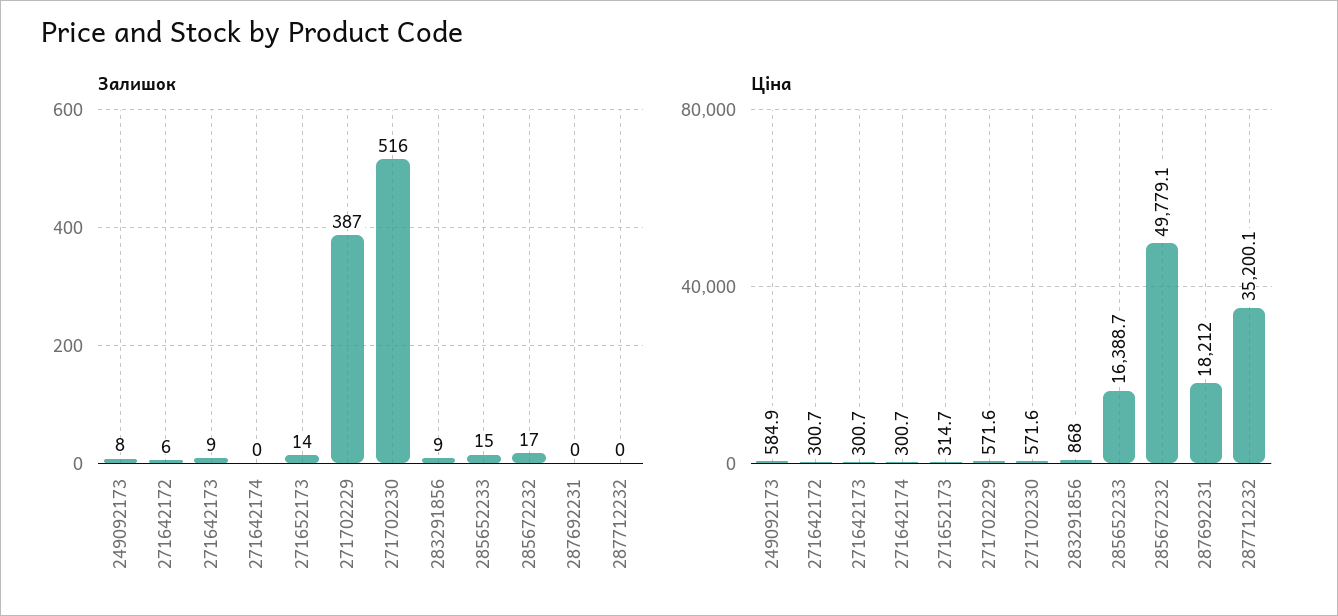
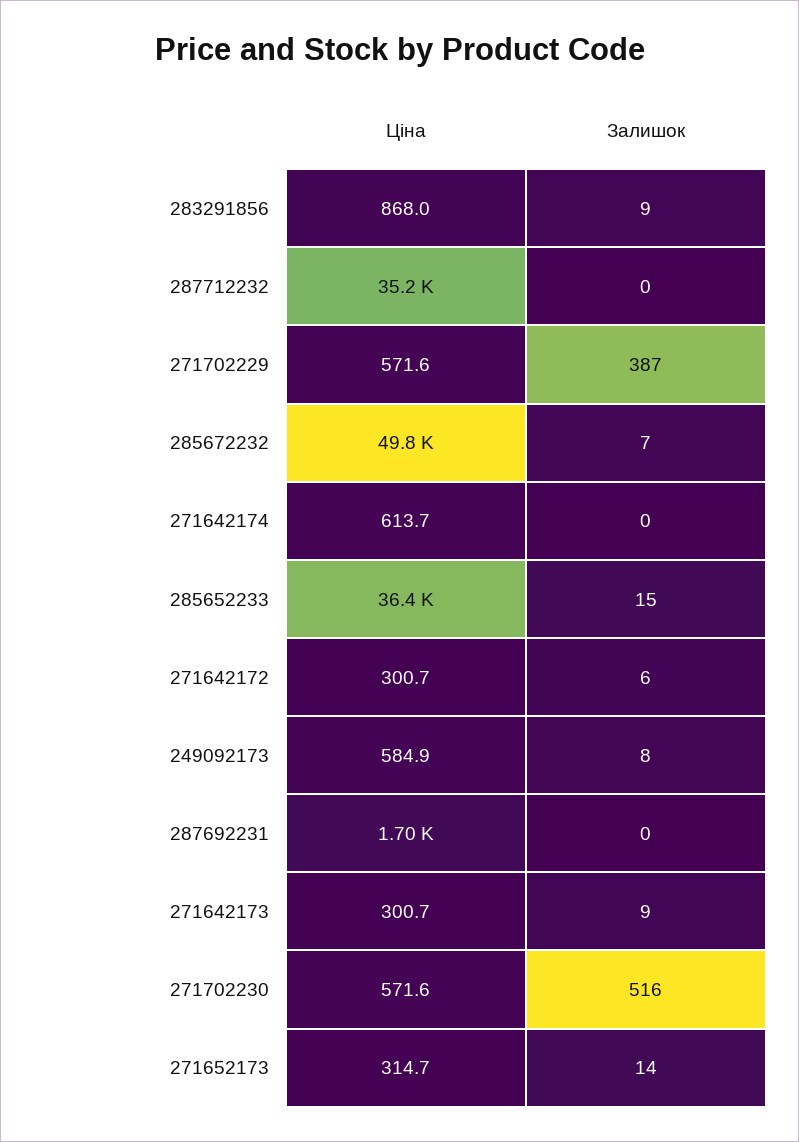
Залишок, 285672232: 17 -> 7
Ціна, 271642174: 300.7 -> 613.7
Ціна, 285652233: 16388.7 -> 36400
Ціна, 287692231: 18212 -> 1700

